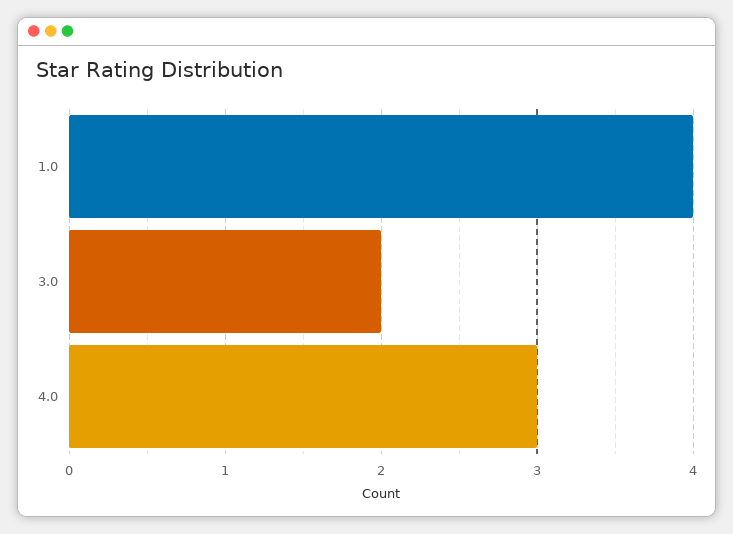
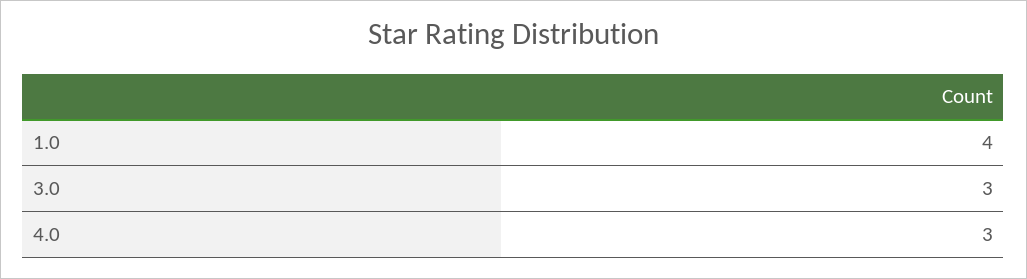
3.0: 2 -> 3

